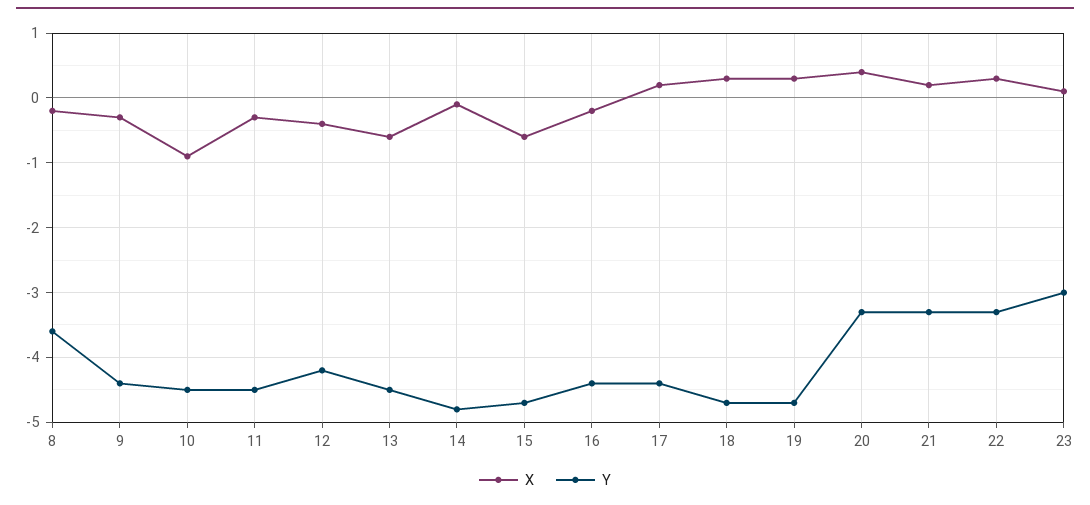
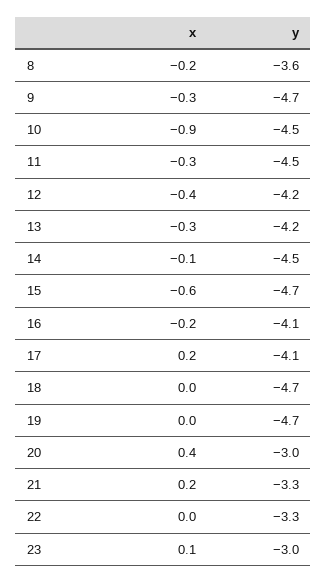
Y, 9: -4.4 -> -4.7
X, 13: -0.6 -> -0.3
Y, 13: -4.5 -> -4.2
Y, 14: -4.8 -> -4.5
Y, 16: -4.4 -> -4.1
Y, 17: -4.4 -> -4.1
X, 18: 0.3 -> 0
X, 19: 0.3 -> 0
Y, 20: -3.3 -> -3
X, 22: 0.3 -> 0

